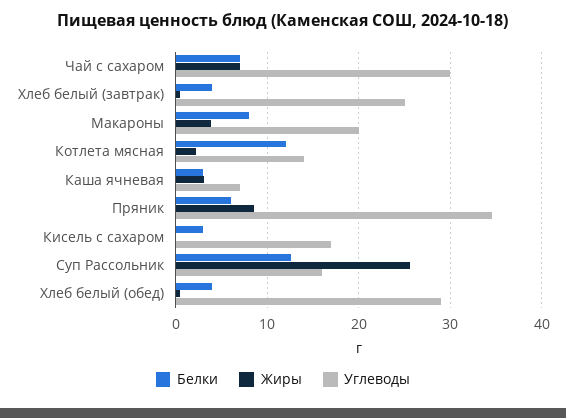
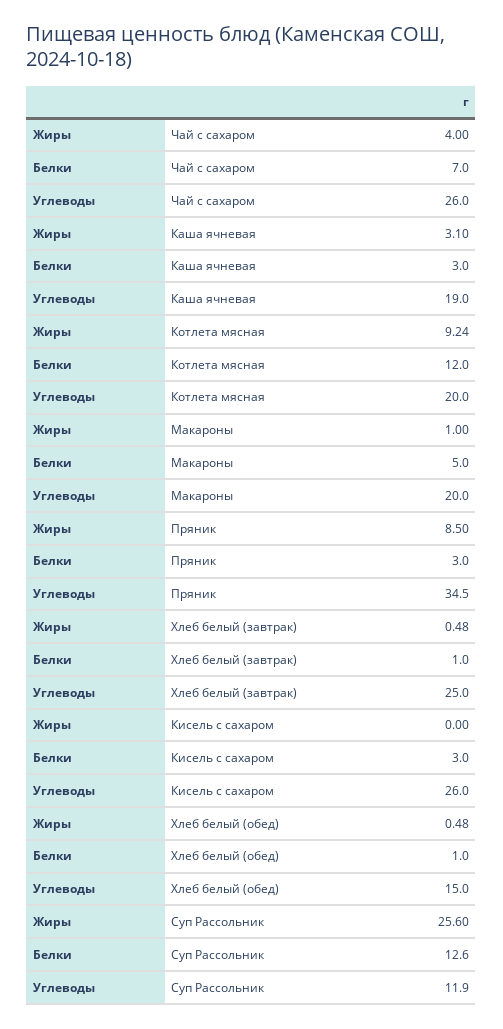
Жиры, Чай с сахаром: 7 -> 4
Углеводы, Чай с сахаром: 30 -> 26
Белки, Хлеб белый (завтрак): 4 -> 1
Белки, Макароны: 8 -> 5
Жиры, Макароны: 4 -> 1
Жиры, Котлета мясная: 2 -> 9.24
Углеводы, Котлета мясная: 14 -> 20
Углеводы, Каша ячневая: 7 -> 19
Белки, Пряник: 6 -> 3
Углеводы, Кисель с сахаром: 17 -> 26
Углеводы, Суп Рассольник: 16 -> 11.9
Белки, Хлеб белый (обед): 4 -> 1
Углеводы, Хлеб белый (обед): 29 -> 15

